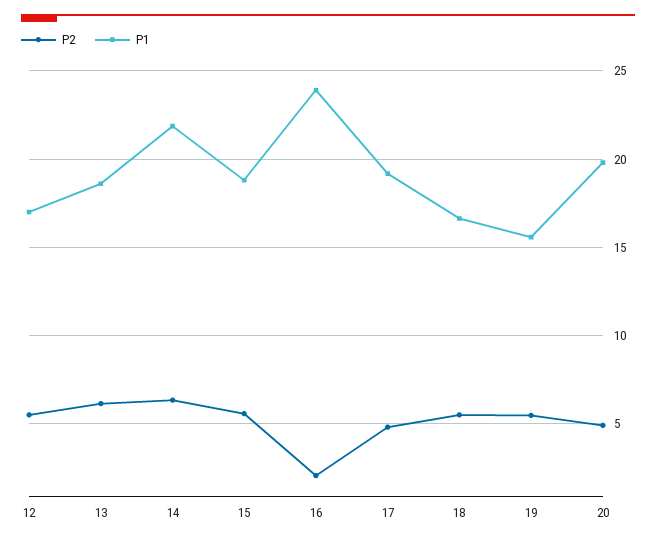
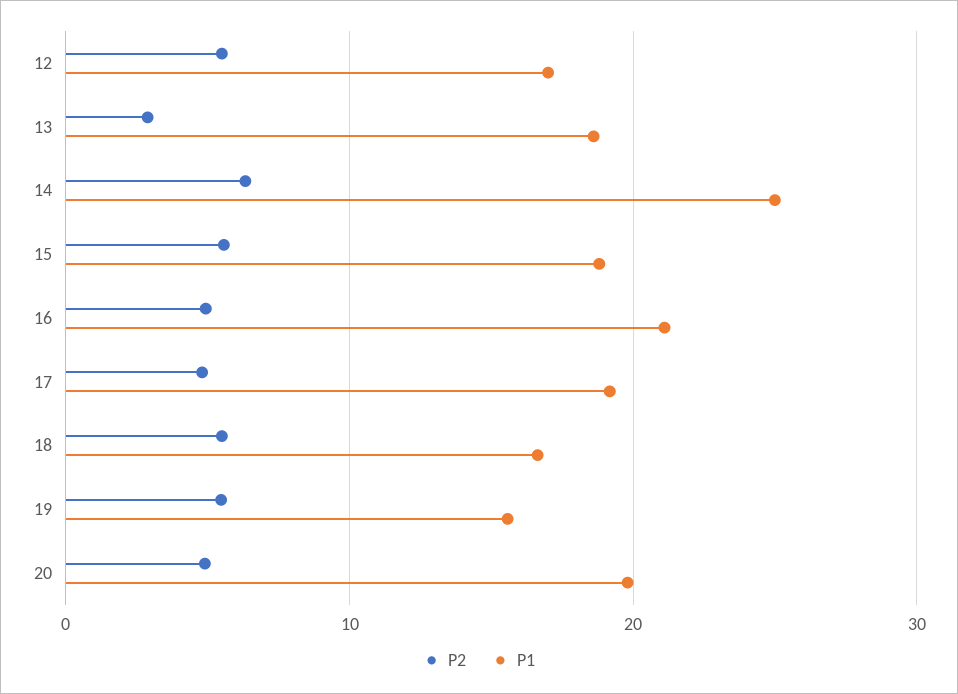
P2, 13: 6 -> 3
P1, 14: 22 -> 25
P2, 16: 2 -> 5
P1, 16: 24 -> 21

